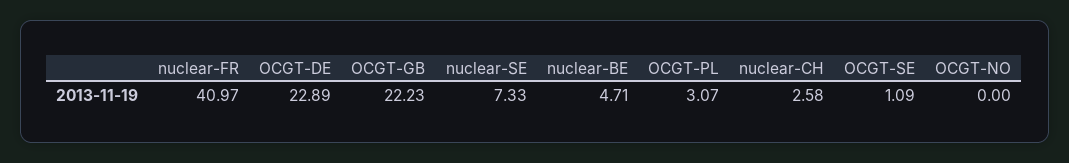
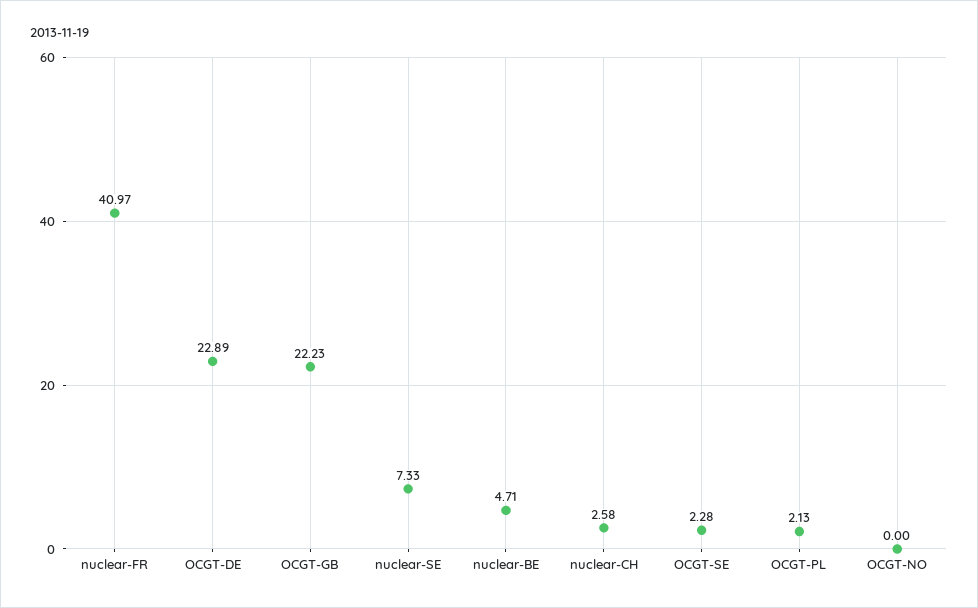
OCGT-PL: 3.07 -> 2.13
OCGT-SE: 1.09 -> 2.28

